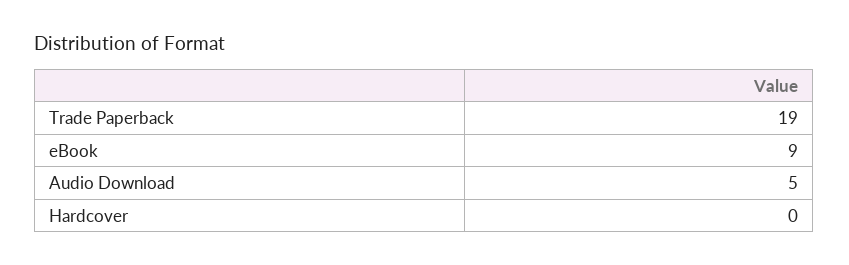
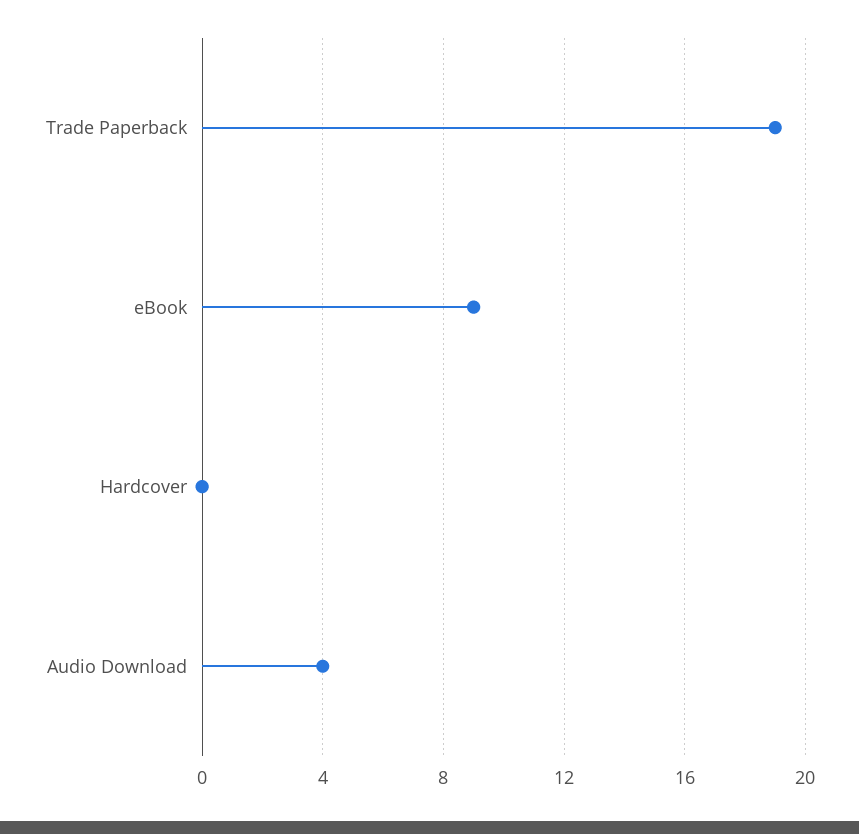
Audio Download: 5 -> 4

